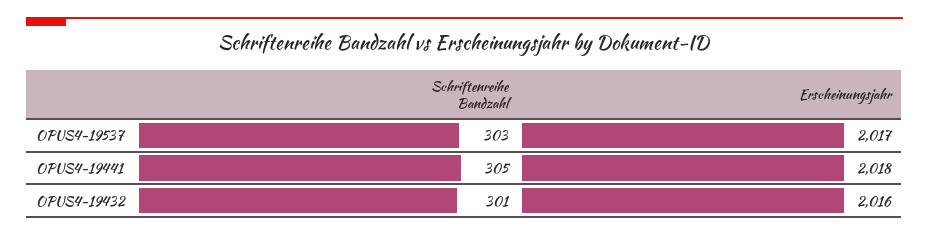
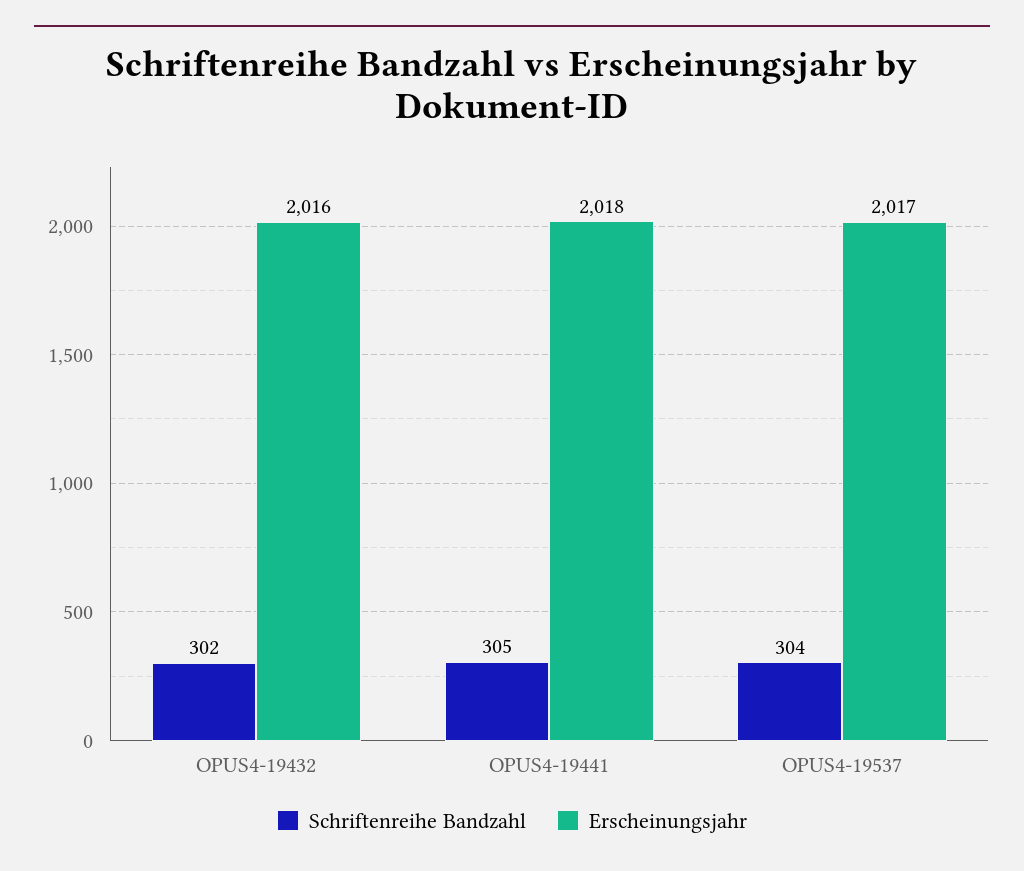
Schriftenreihe Bandzahl, OPUS4-19537: 303 -> 304
Schriftenreihe Bandzahl, OPUS4-19432: 301 -> 302

